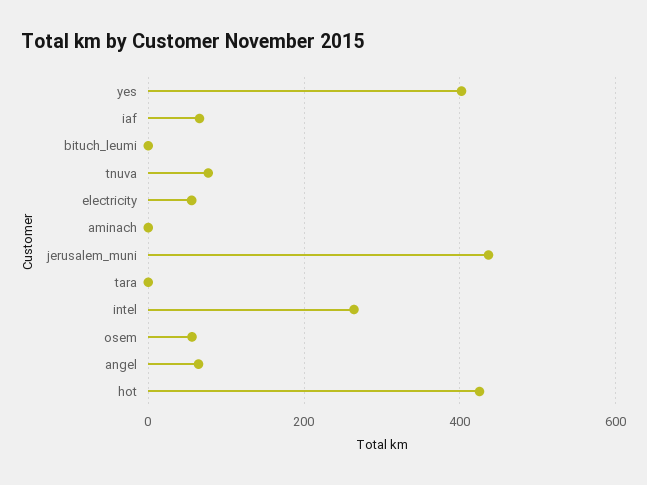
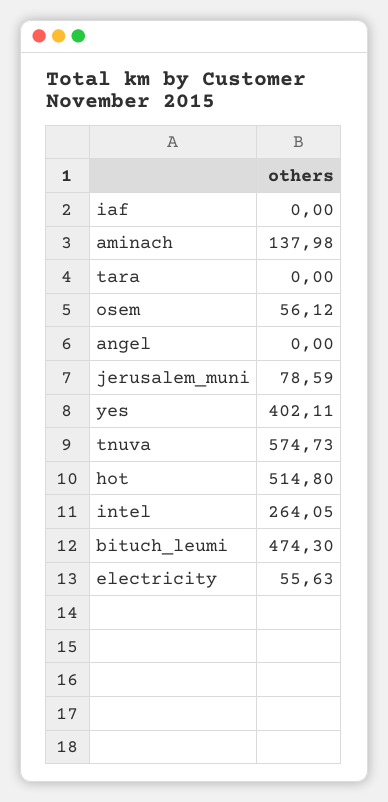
iaf: 60 -> 0
bituch_leumi: 0 -> 474.3
tnuva: 80 -> 574.73
aminach: 0 -> 137.98
jerusalem_muni: 440 -> 78.59
angel: 60 -> 0
hot: 420 -> 514.8

